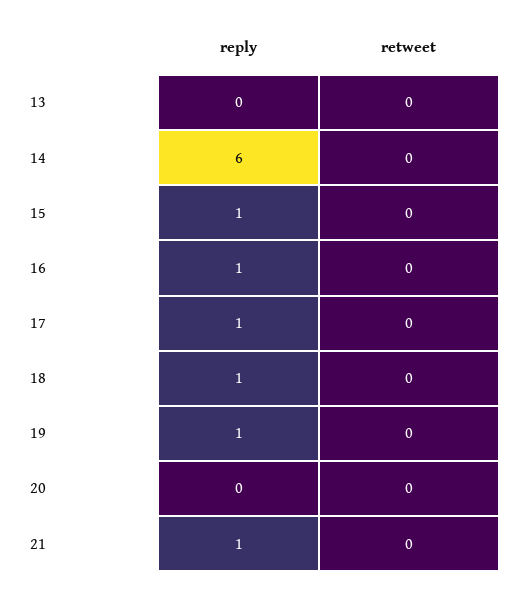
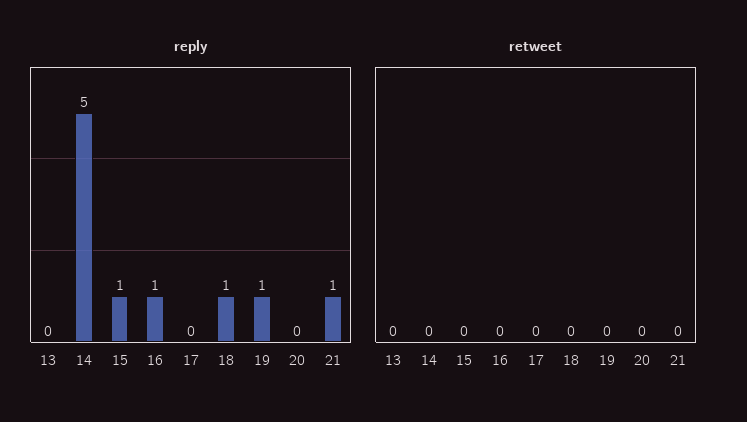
reply, 14: 6 -> 5
reply, 17: 1 -> 0

